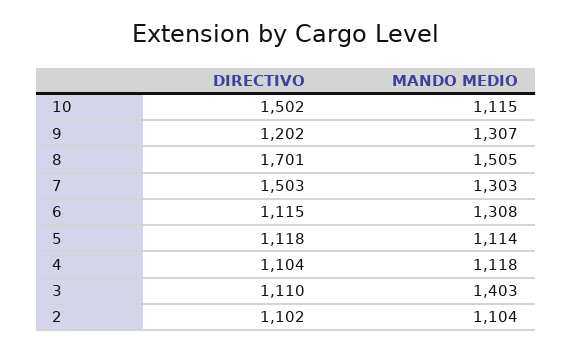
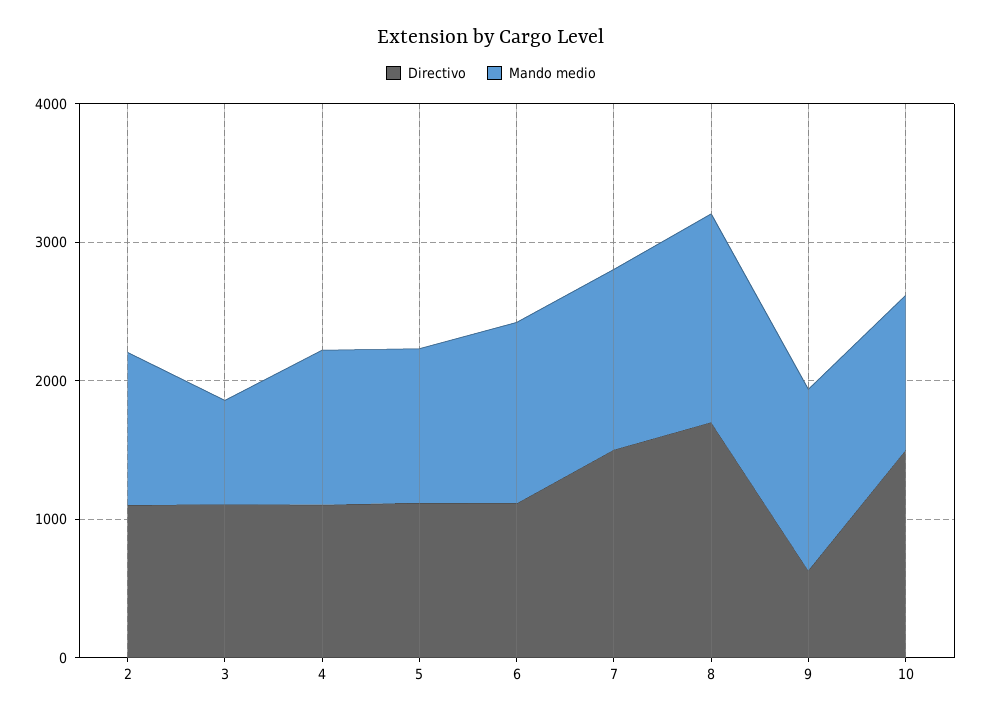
DIRECTIVO, 9: 1202 -> 600
MANDO MEDIO, 3: 1403 -> 800

